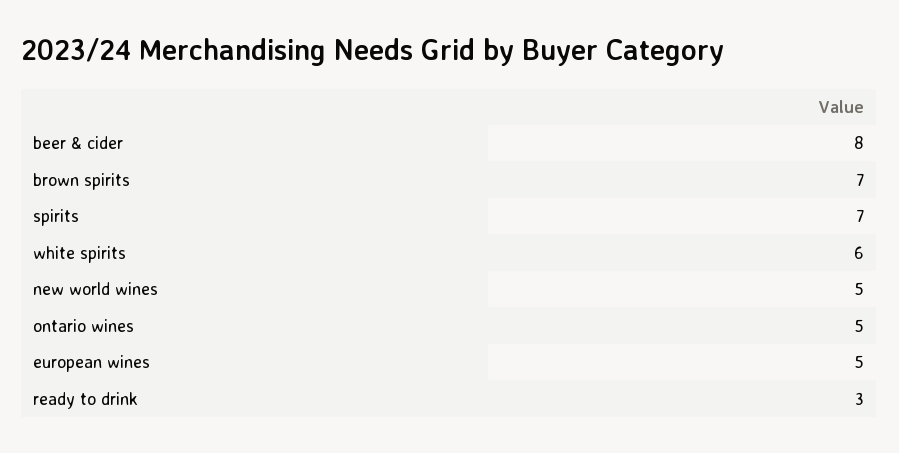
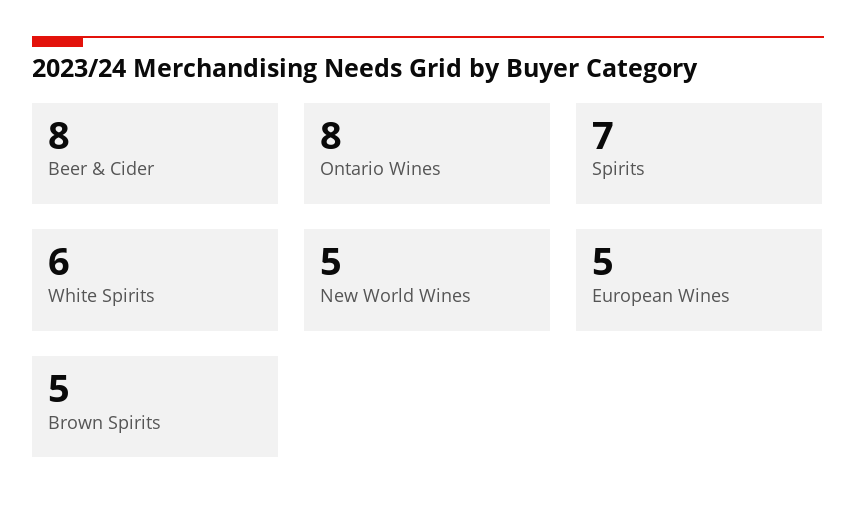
brown spirits: 7 -> 5
ontario wines: 5 -> 8
ready to drink: 3 -> none

